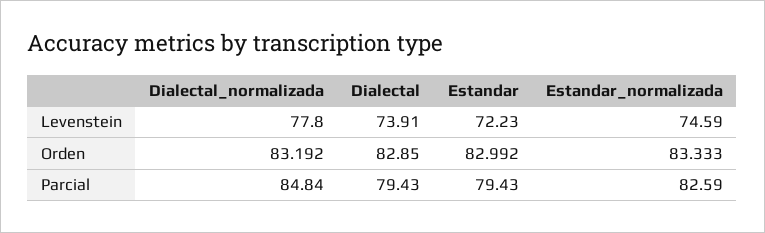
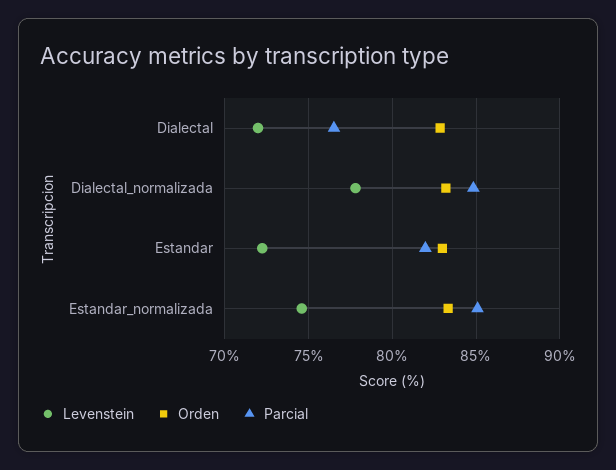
Levenstein, Dialectal: 73.91 -> 72
Parcial, Dialectal: 79.43 -> 76.5
Parcial, Estandar: 79.43 -> 82
Parcial, Estandar_normalizada: 82.59 -> 85

